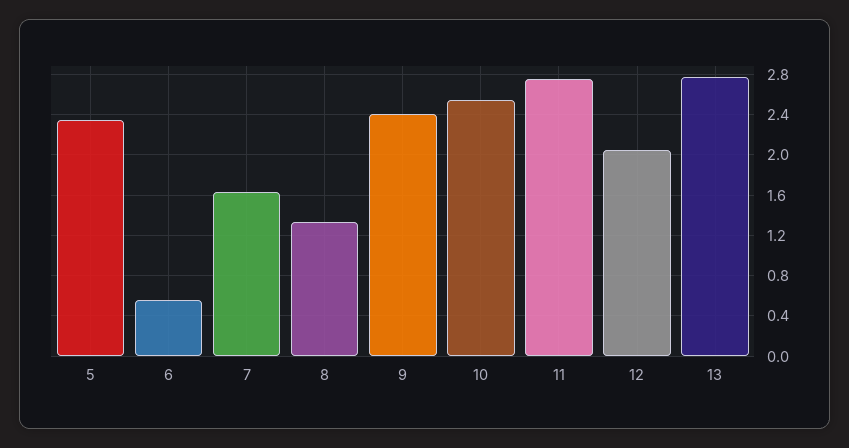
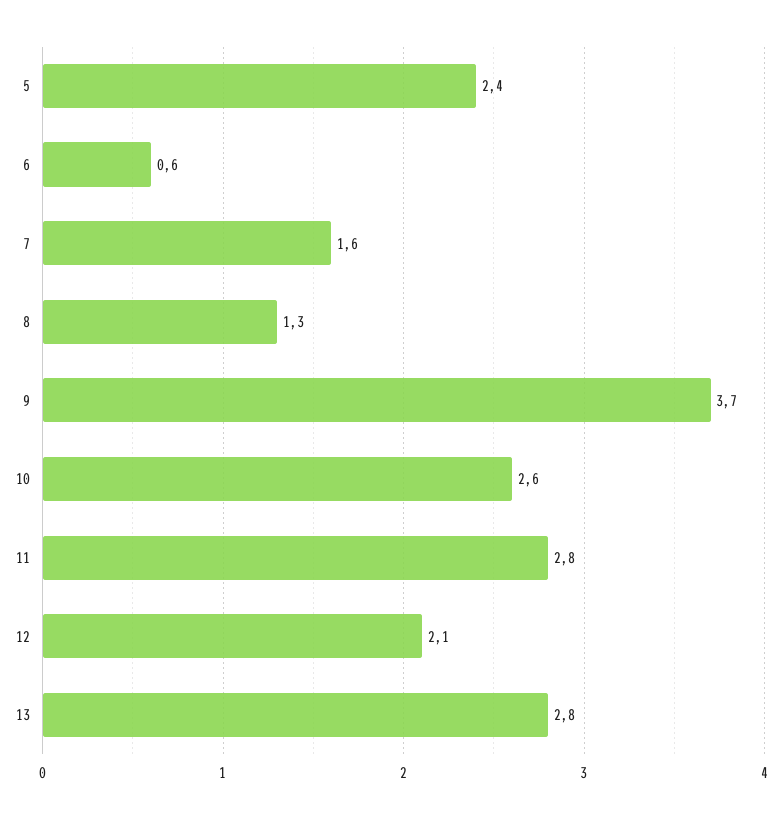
9: 2.4 -> 3.7

